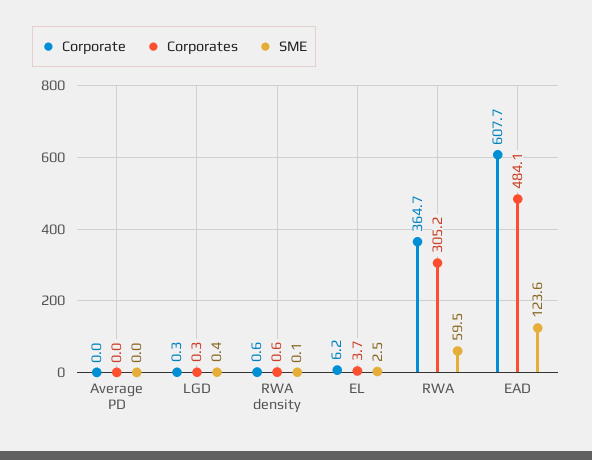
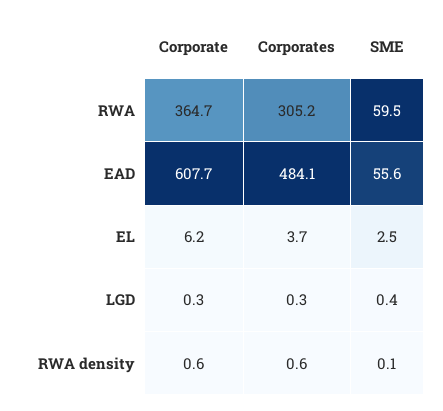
Corporate, Average PD: 0 -> none
Corporates, Average PD: 0 -> none
SME, Average PD: 0 -> none
SME, EAD: 123.6 -> 55.6

